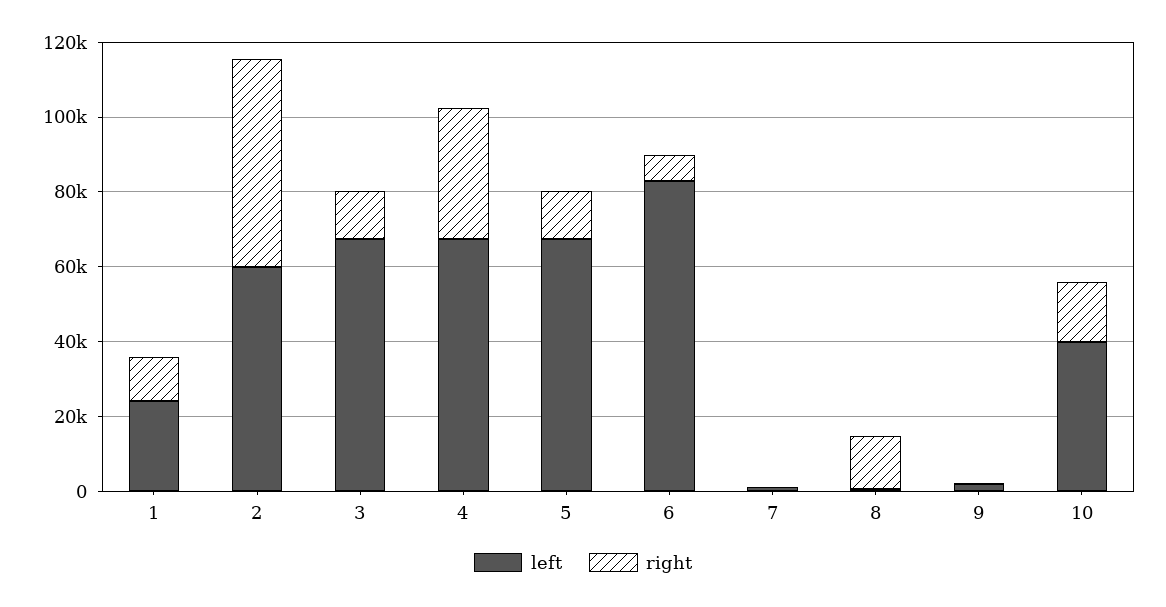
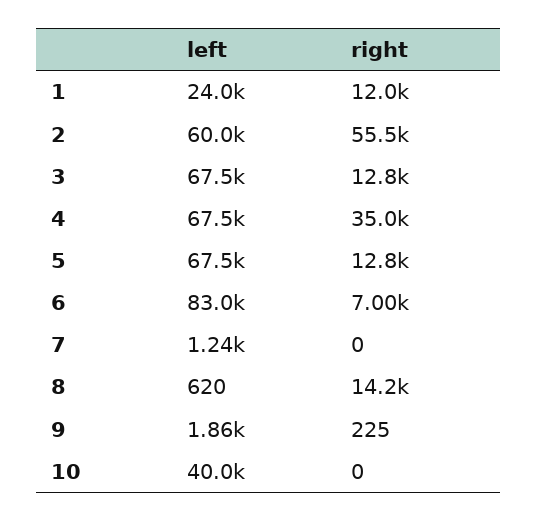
right, 10: 15000 -> 0

